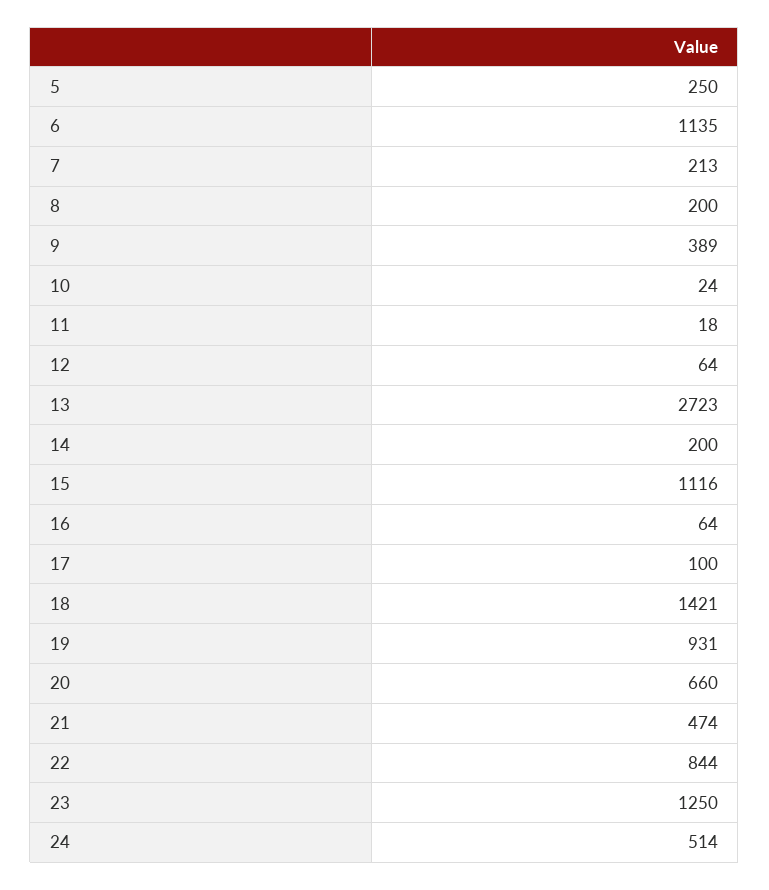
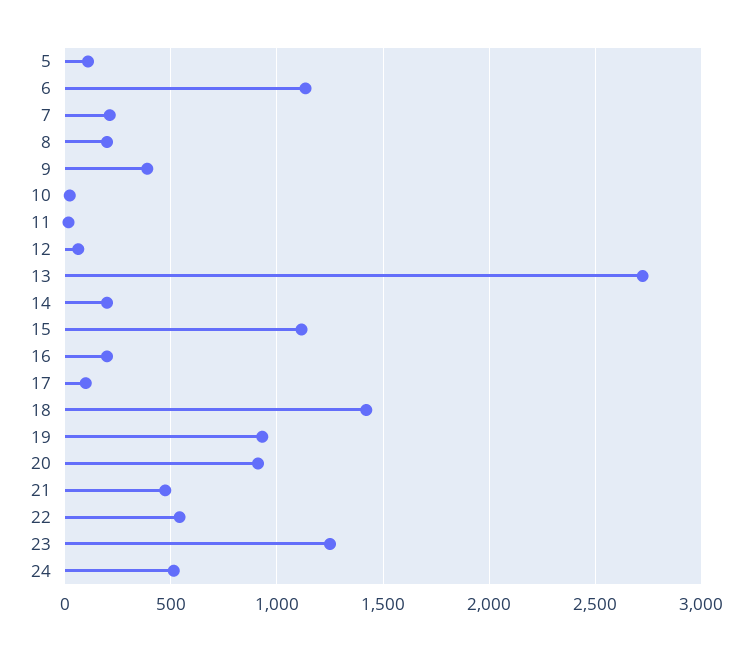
5: 250 -> 100
16: 64 -> 200
20: 660 -> 900
22: 844 -> 550

